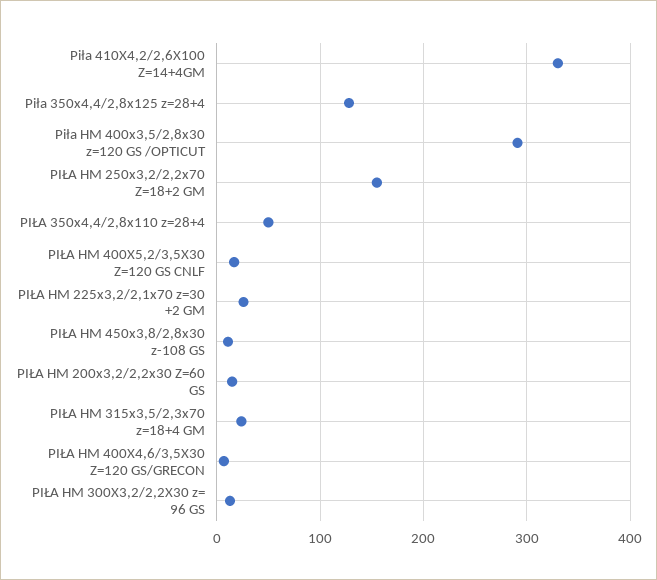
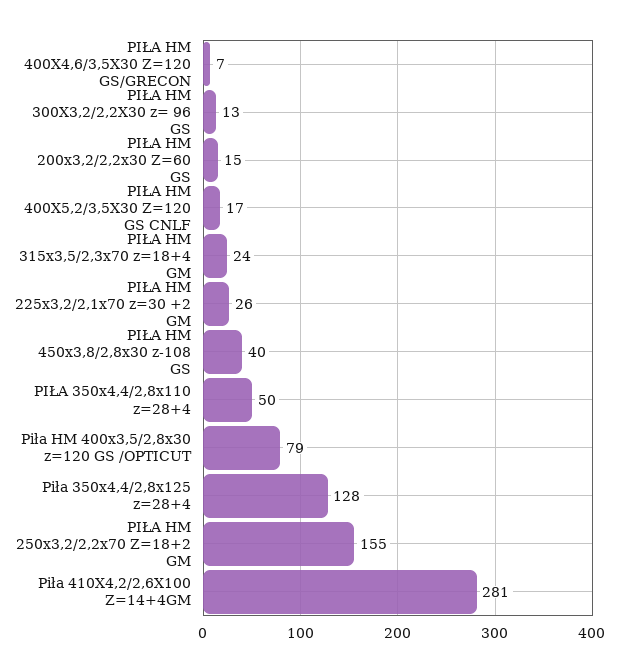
Piła 410X4,2/2,6X100 Z=14+4GM: 330 -> 281
Piła HM 400x3,5/2,8x30 z=120 GS /OPTICUT: 290 -> 79
PIŁA HM 450x3,8/2,8x30 z-108 GS: 10 -> 40

